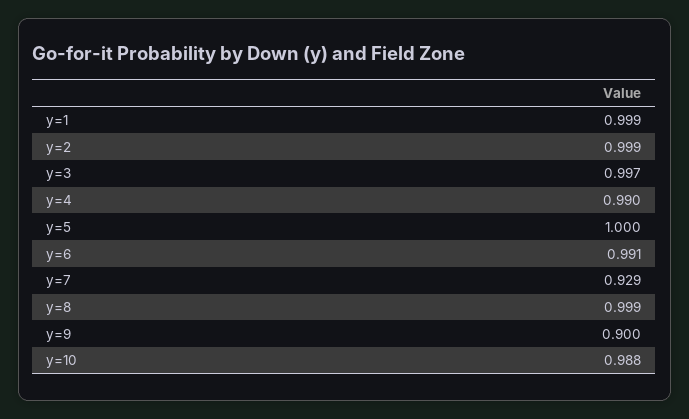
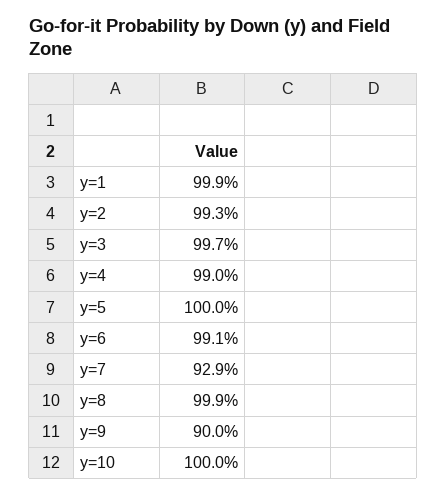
y=2: 0.999 -> 0.993
y=10: 0.988 -> 1

